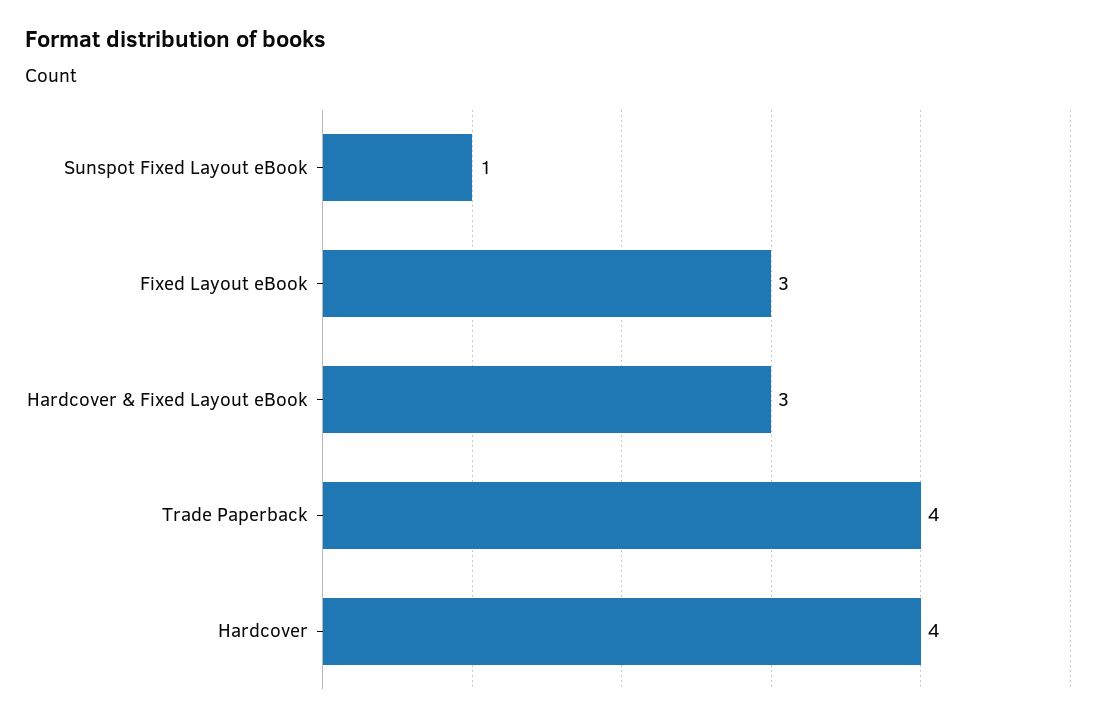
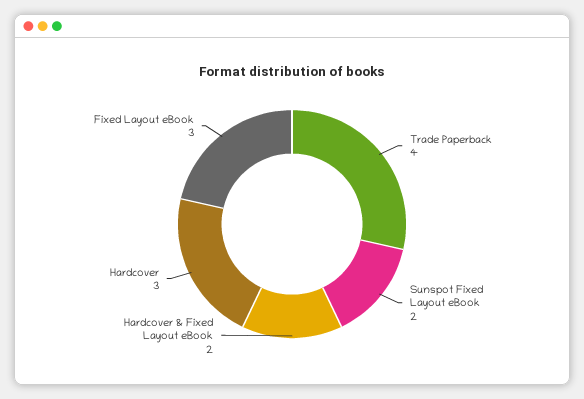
Sunspot Fixed Layout eBook: 1 -> 2
Hardcover & Fixed Layout eBook: 3 -> 2
Hardcover: 4 -> 3

